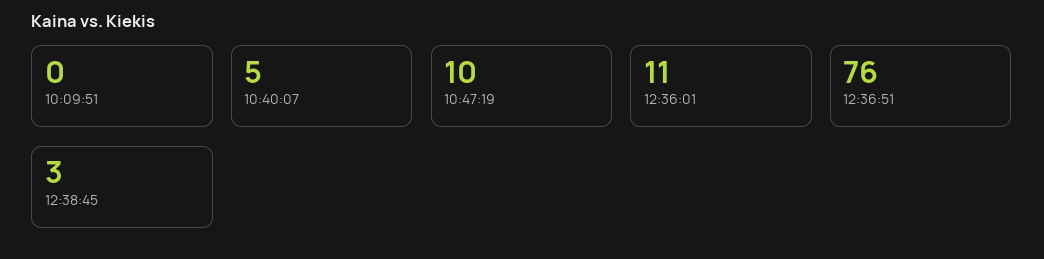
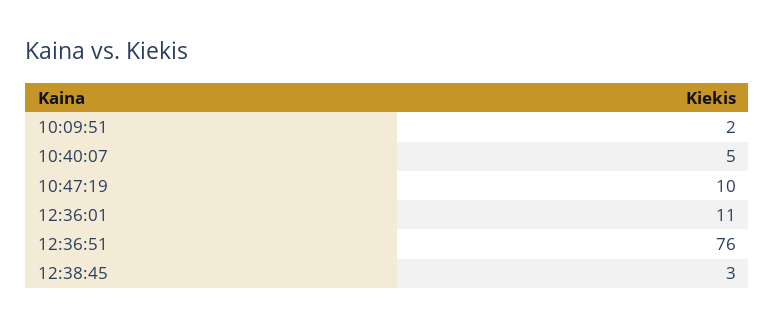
10:09:51: 0 -> 2

